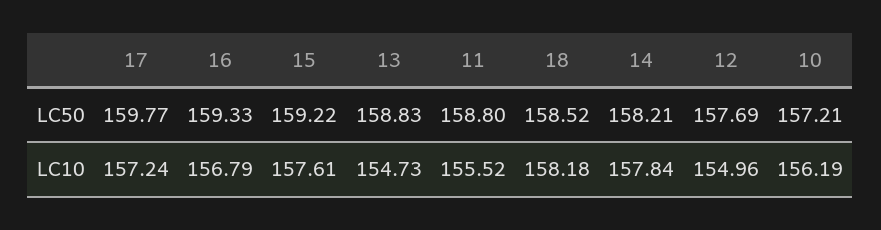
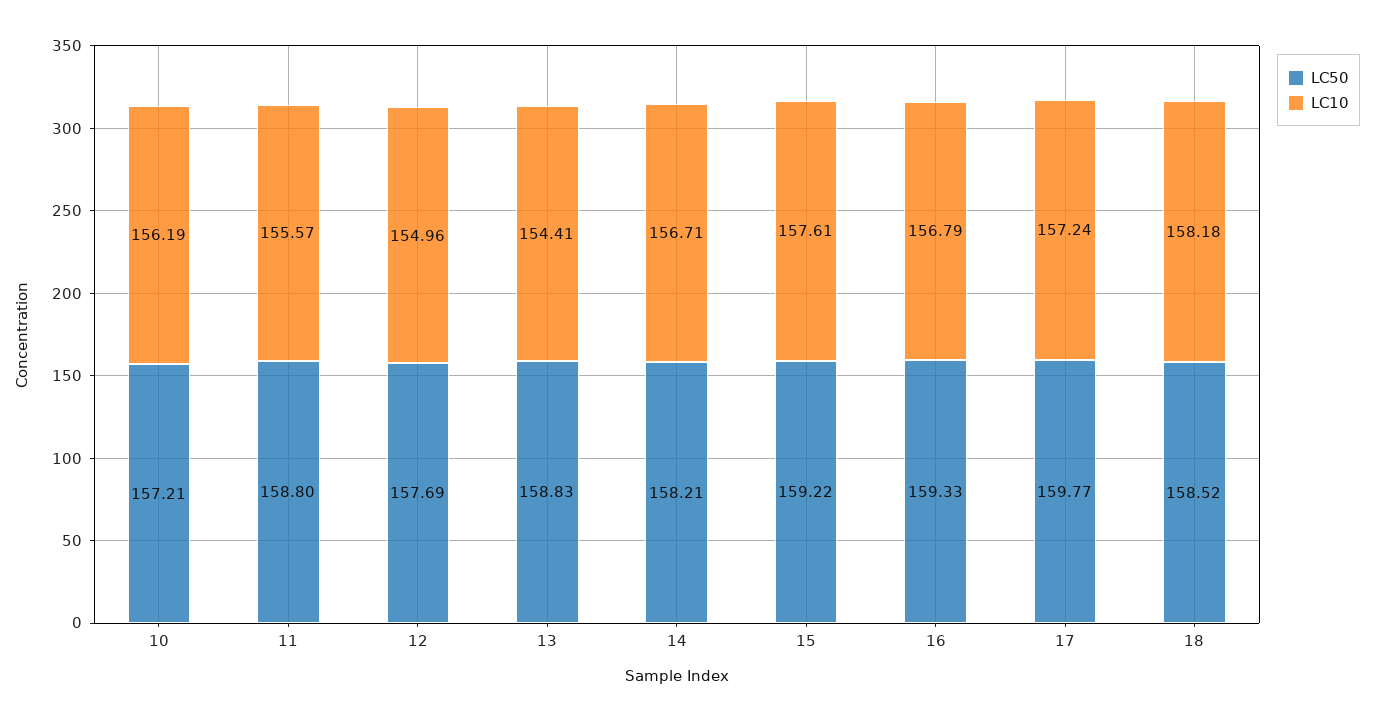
LC10, 13: 154.73 -> 154.41
LC10, 11: 155.52 -> 155.57
LC10, 14: 157.84 -> 156.71

